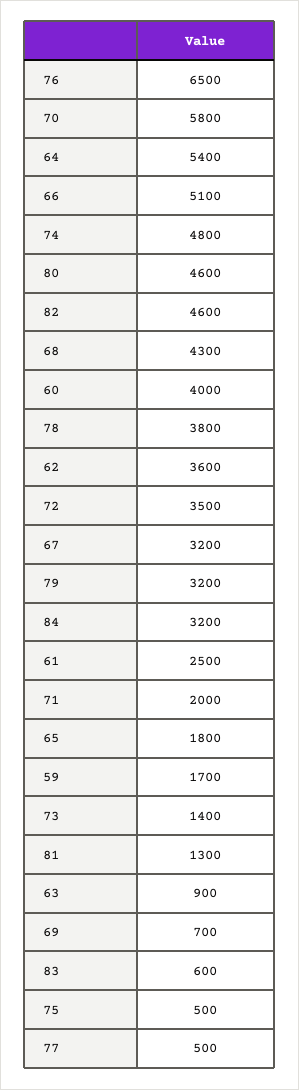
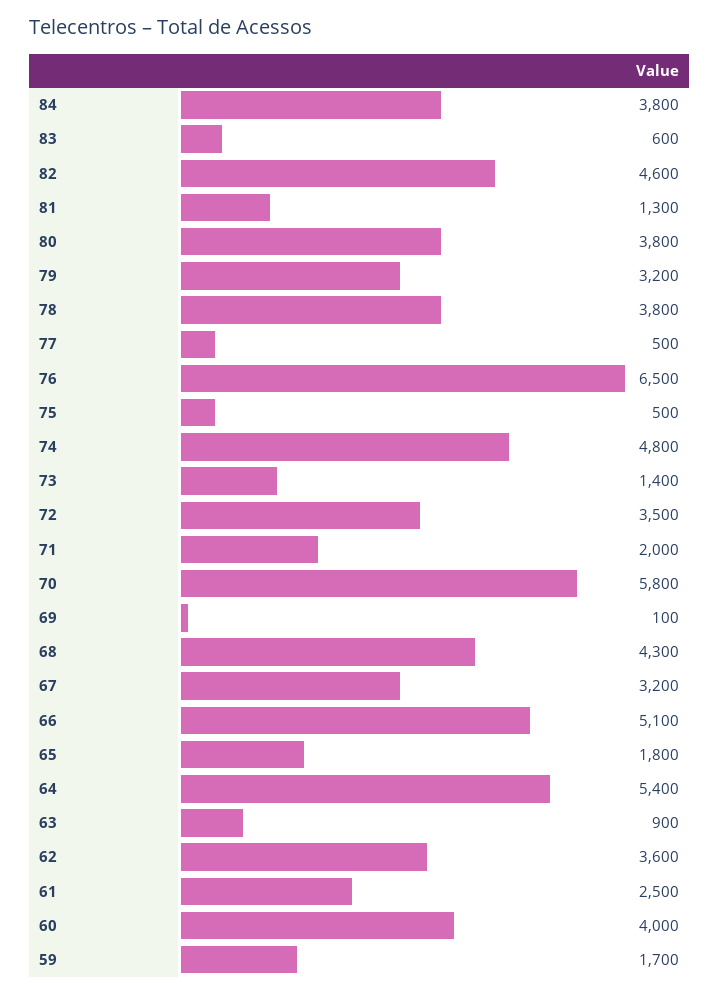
80: 4600 -> 3800
84: 3200 -> 3800
69: 700 -> 100

